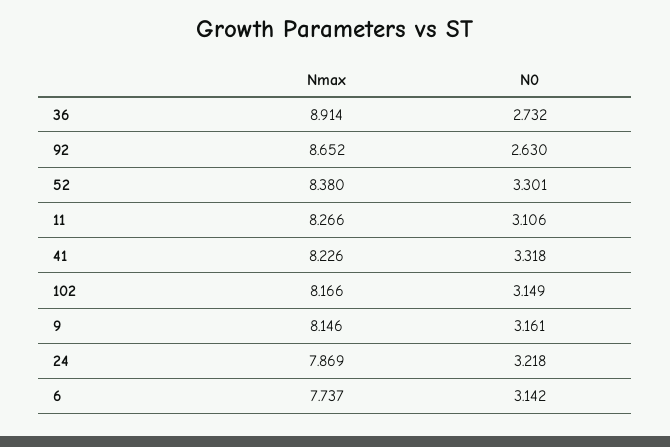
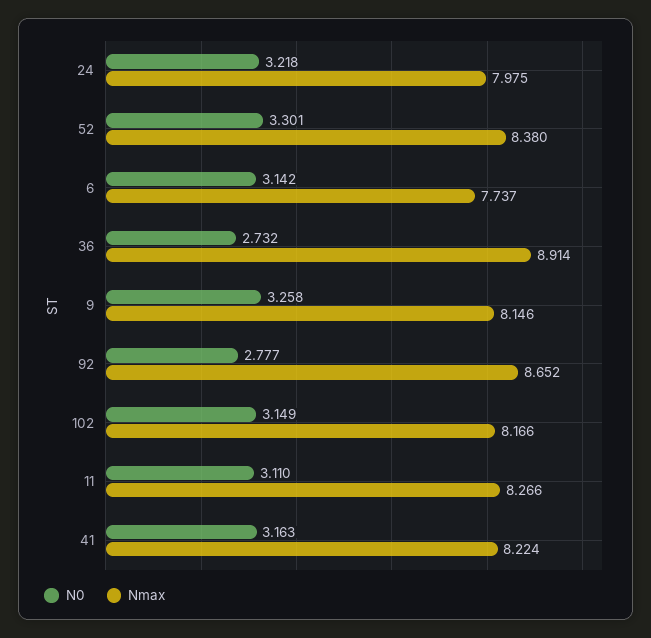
N0, 92: 2.63 -> 2.777
N0, 11: 3.106 -> 3.11
Nmax, 41: 8.226 -> 8.224
N0, 41: 3.318 -> 3.163
N0, 9: 3.161 -> 3.258
Nmax, 24: 7.869 -> 7.975

